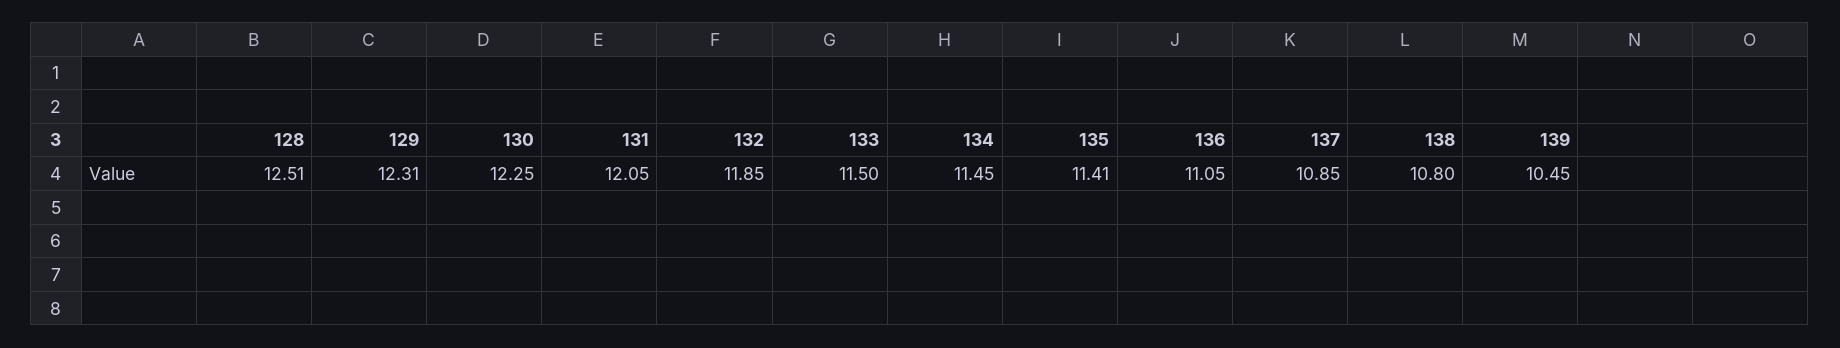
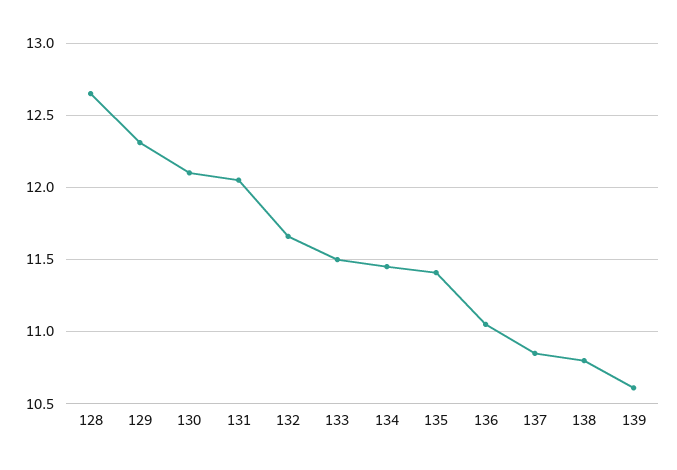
128: 12.51 -> 12.65
130: 12.25 -> 12.1
132: 11.85 -> 11.65
139: 10.45 -> 10.6

